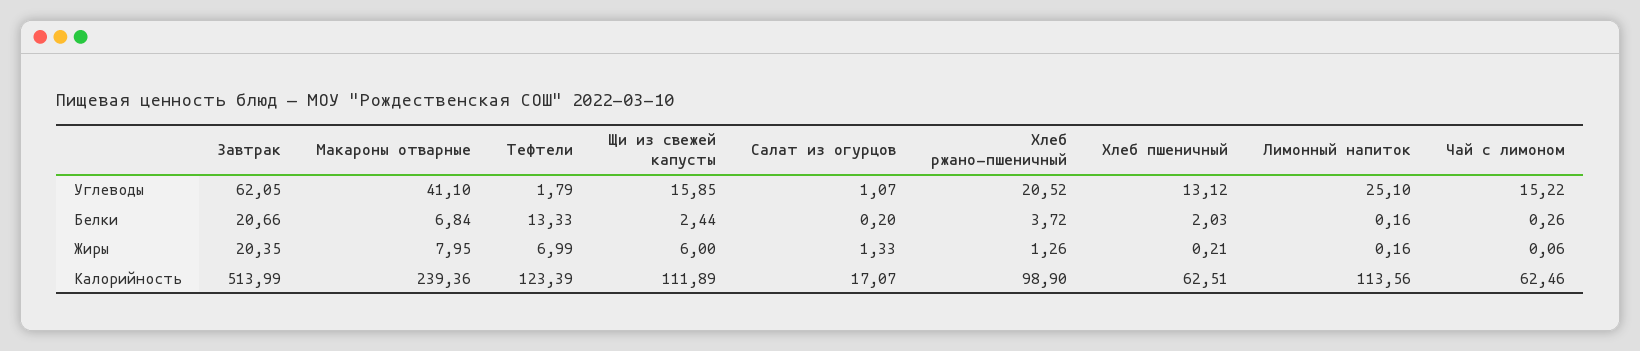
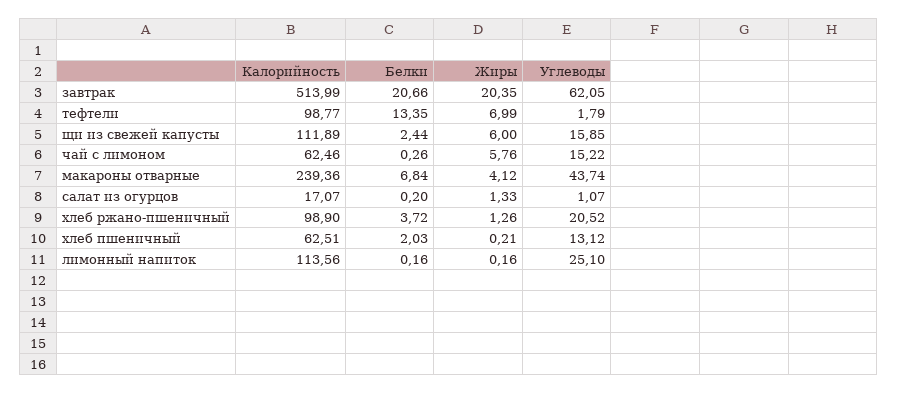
Макароны отварные, Углеводы: 41.1 -> 43.74
Тефтели, Белки: 13.33 -> 13.35
Макароны отварные, Жиры: 7.95 -> 4.12
Чай с лимоном, Жиры: 0.06 -> 5.76
Тефтели, Калорийность: 123.39 -> 98.77

